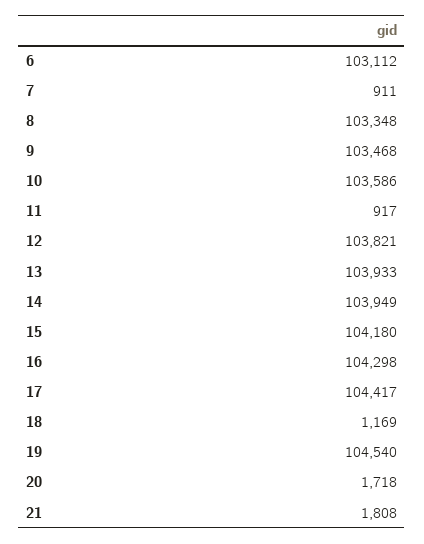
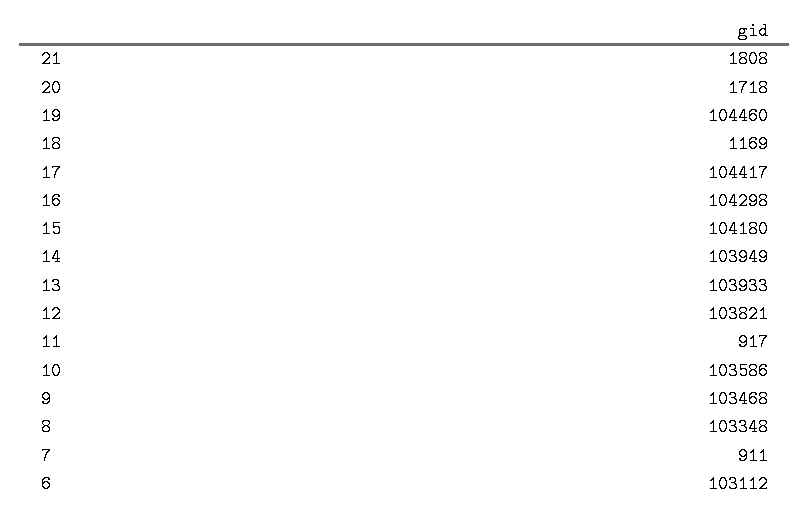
19: 104540 -> 104460

